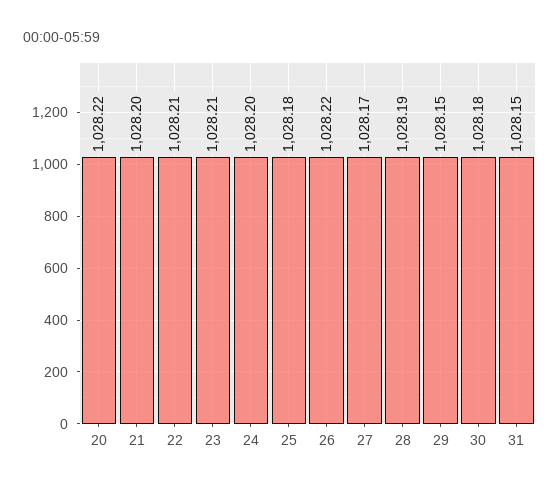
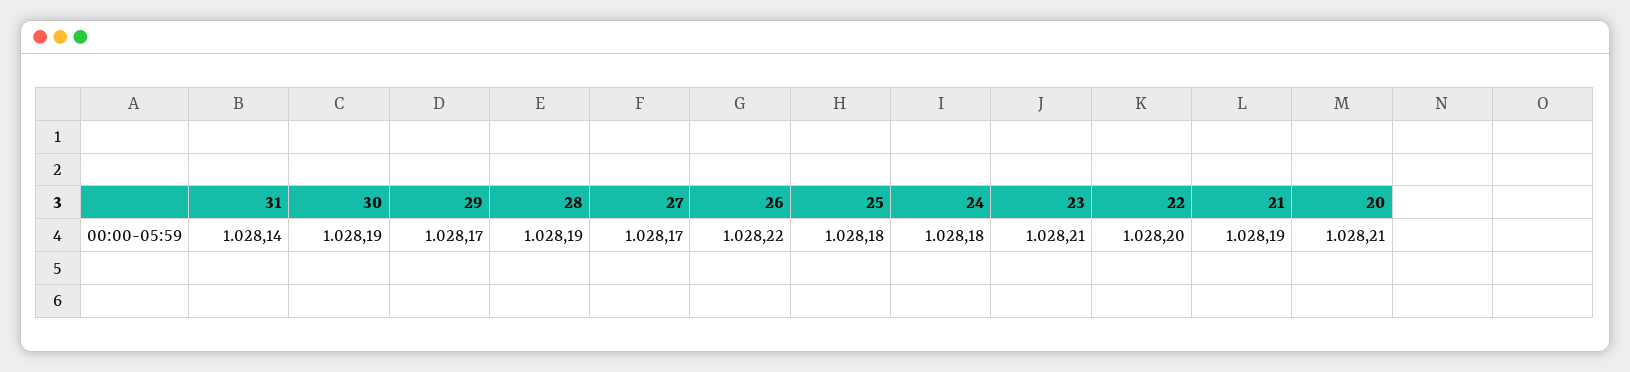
20: 1028.22 -> 1028.21
21: 1028.2 -> 1028.19
22: 1028.21 -> 1028.2
24: 1028.2 -> 1028.18
29: 1028.15 -> 1028.17
30: 1028.18 -> 1028.19
31: 1028.15 -> 1028.14

